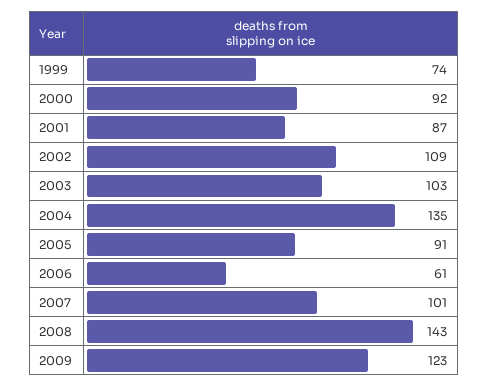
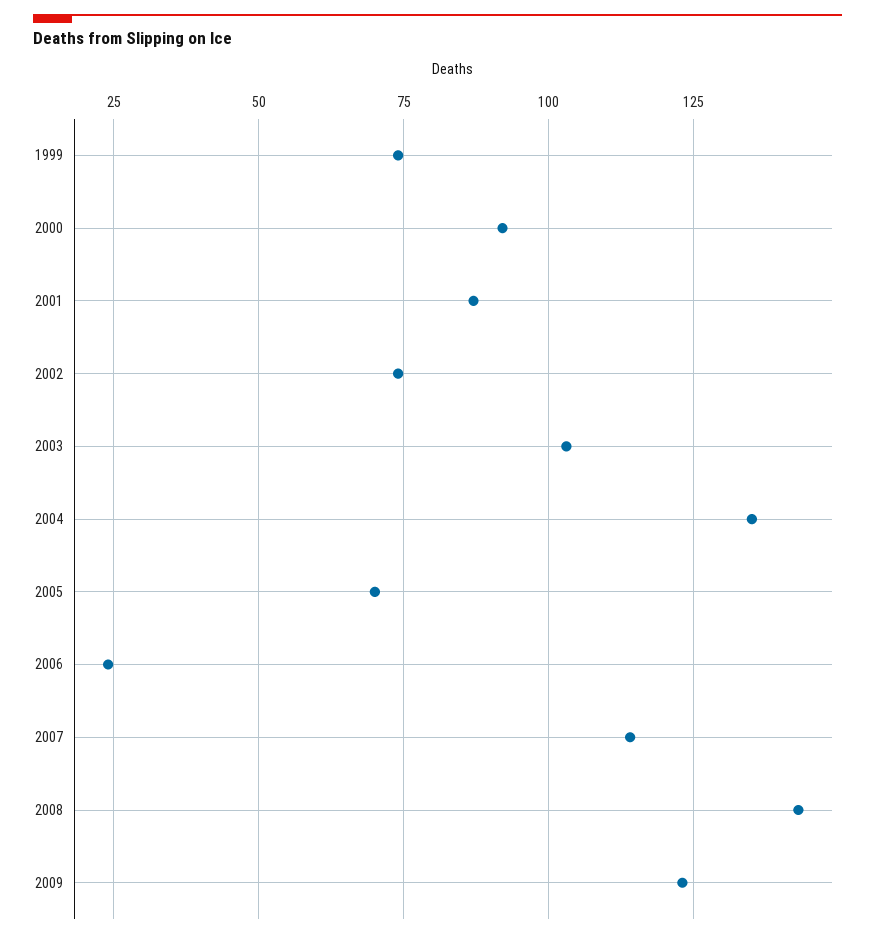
2002: 109 -> 75
2005: 91 -> 70
2006: 61 -> 25
2007: 101 -> 115

